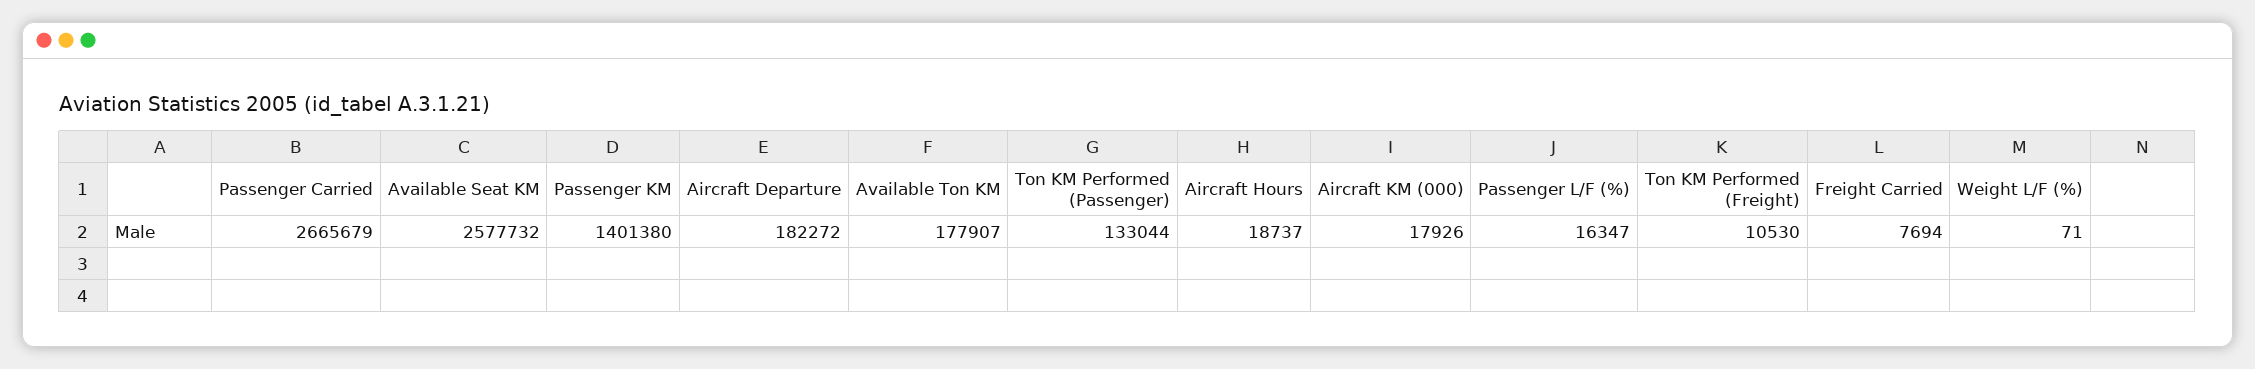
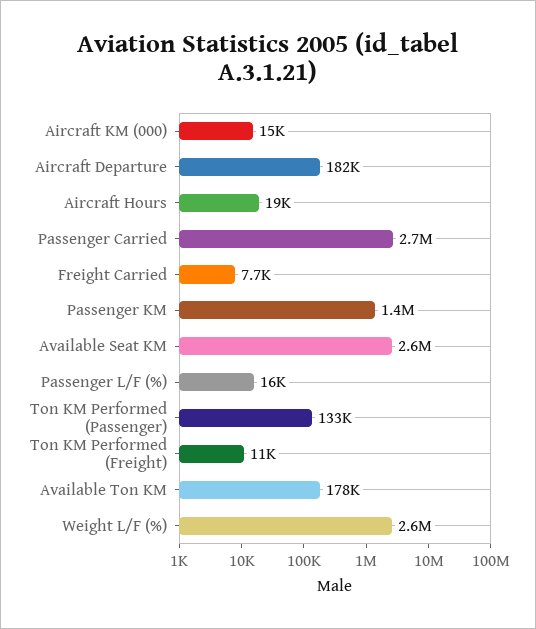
Aircraft KM (000): 17926 -> 15000
Weight L/F (%): 71 -> 2600000

